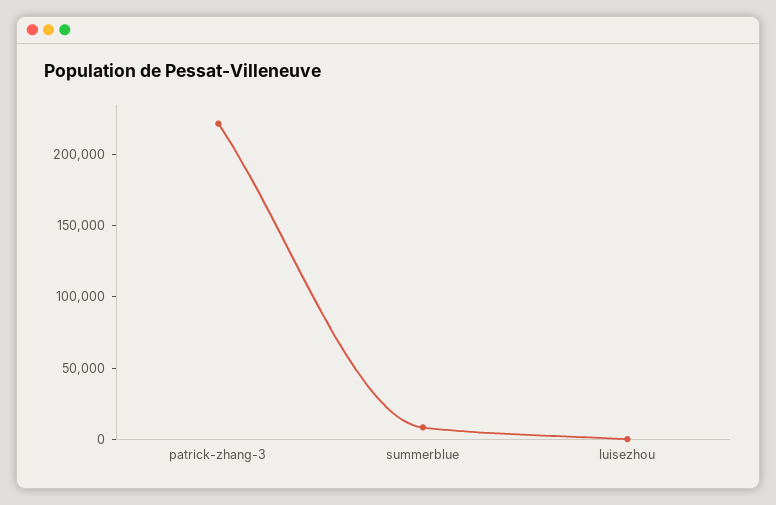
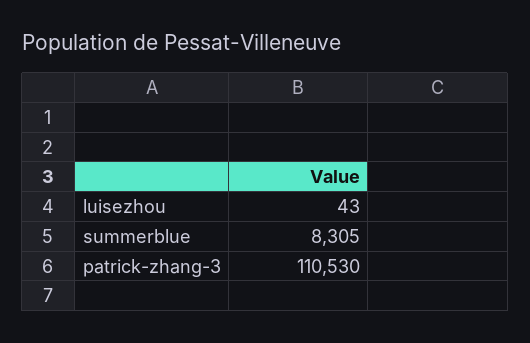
patrick-zhang-3: 220000 -> 110530

